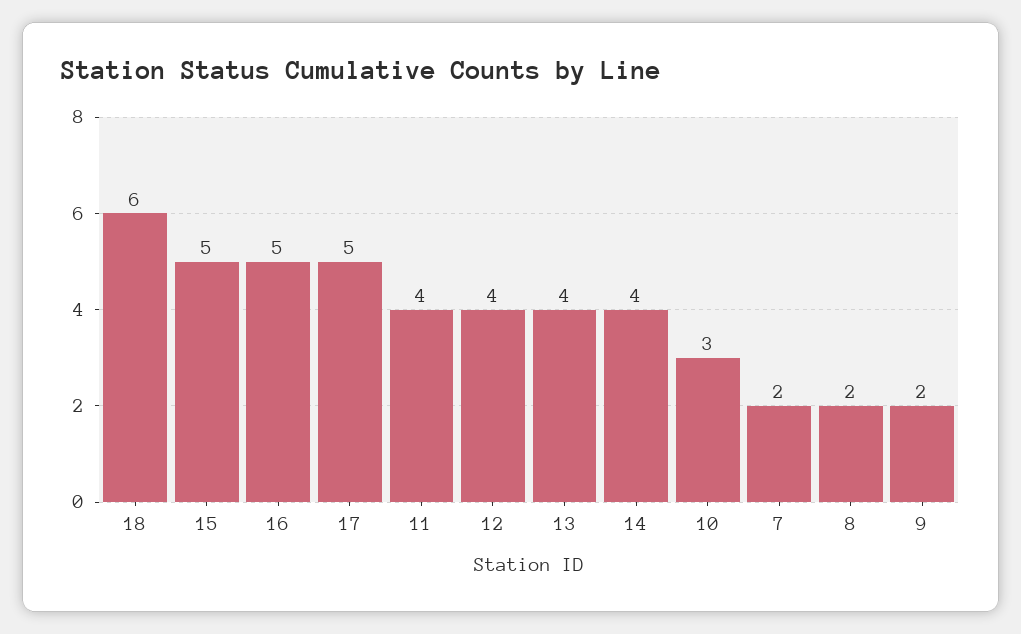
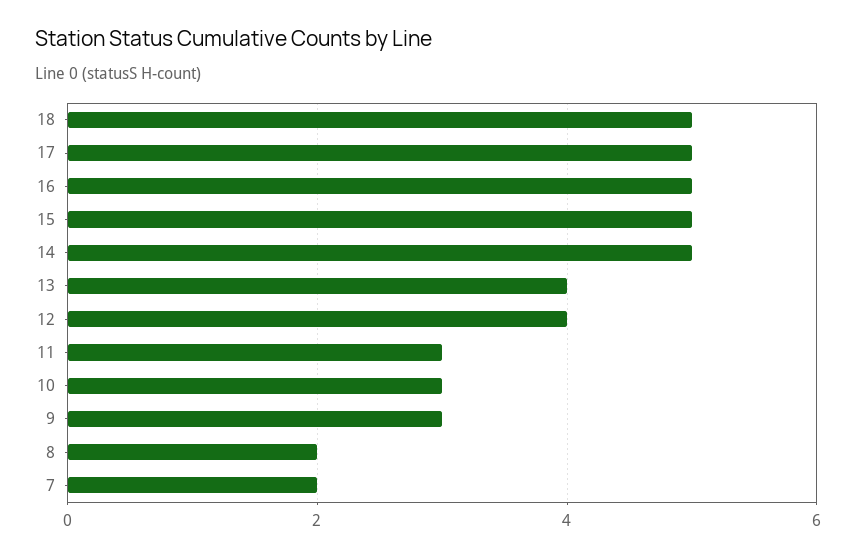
18: 6 -> 5
11: 4 -> 3
14: 4 -> 5
9: 2 -> 3

